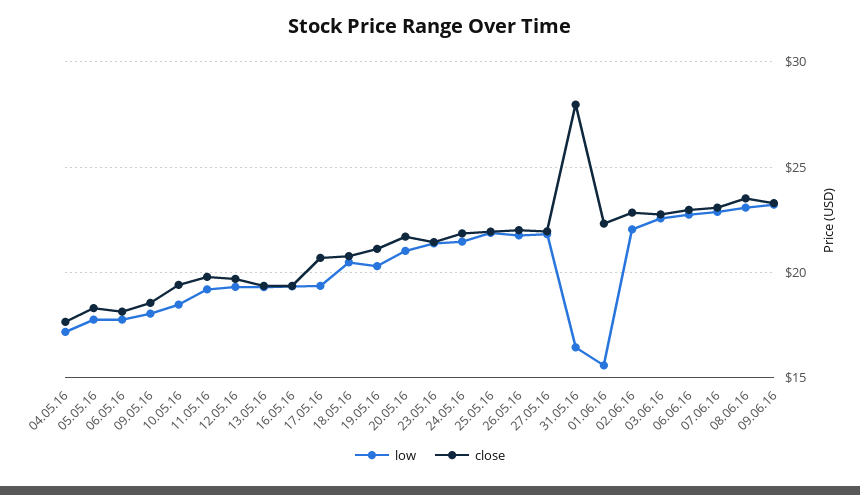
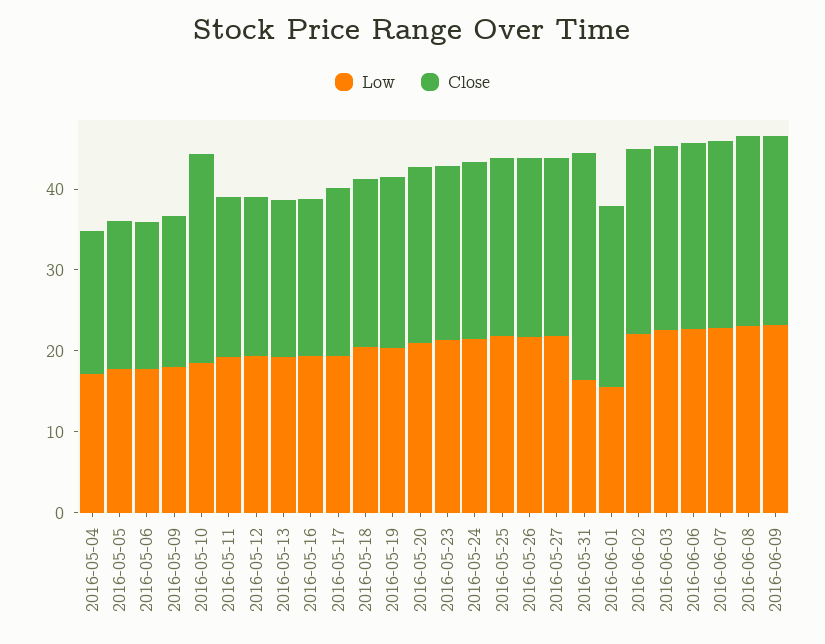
close, 10.05.16: 19.5 -> 26

